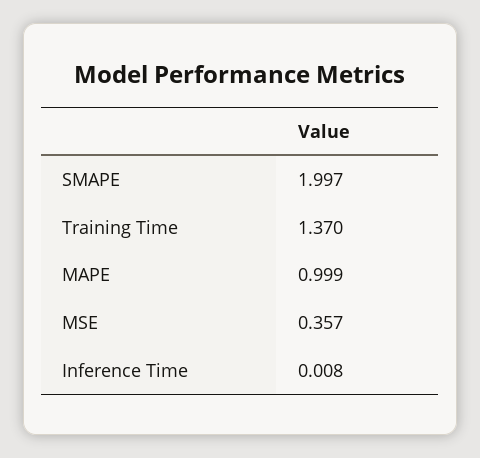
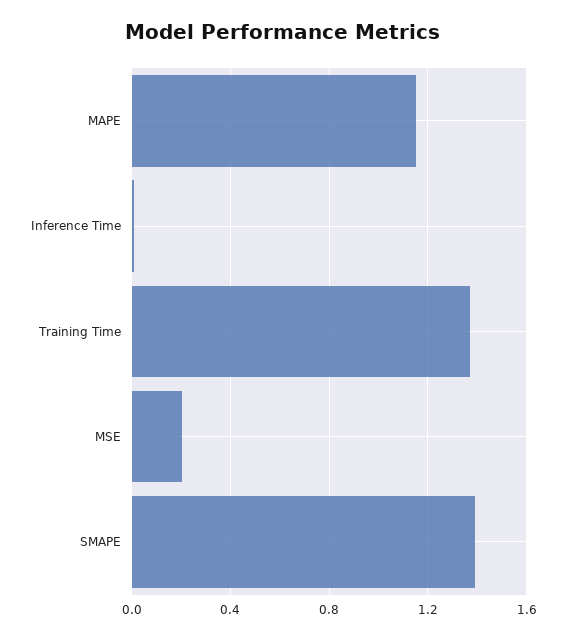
SMAPE: 1.997 -> 1.4
MAPE: 0.999 -> 1.15
MSE: 0.357 -> 0.2

